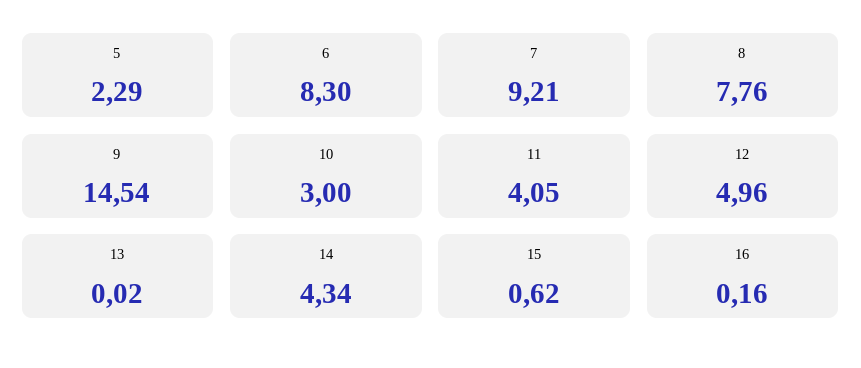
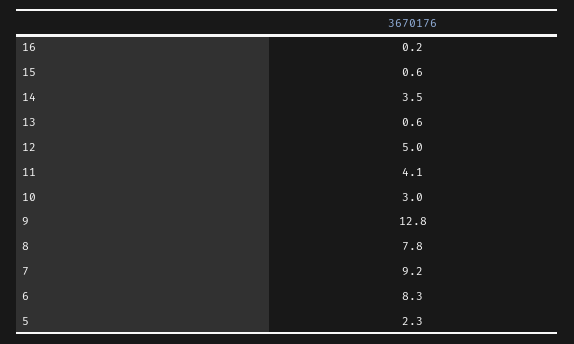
9: 14.54 -> 12.8
13: 0.02 -> 0.6
14: 4.34 -> 3.5

